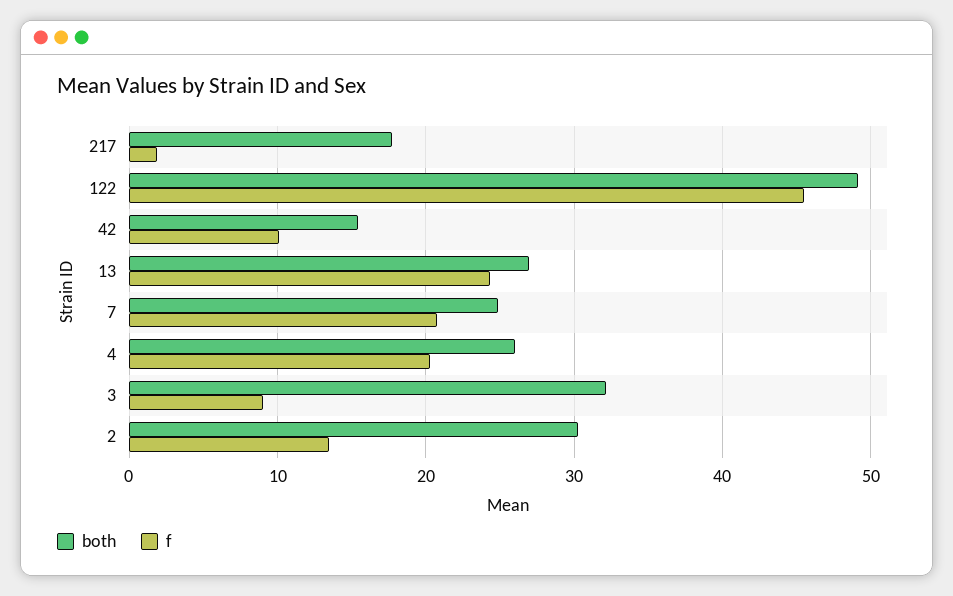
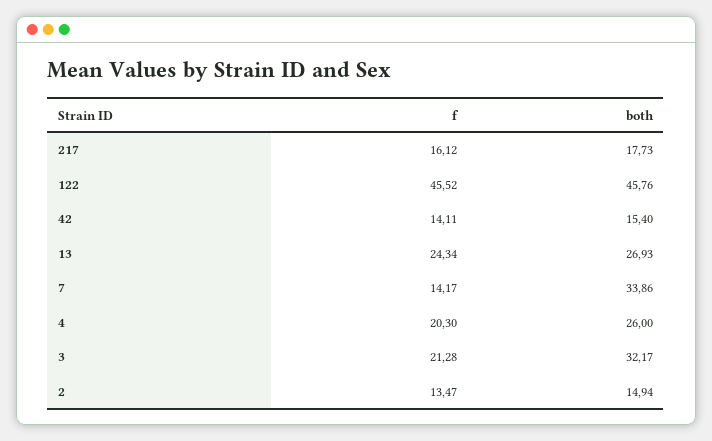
f, 217: 2 -> 16.12
both, 122: 49 -> 45.76
f, 42: 10 -> 14.11
both, 7: 25 -> 33.86
f, 7: 21 -> 14.17
f, 3: 9 -> 21.28
both, 2: 30 -> 14.94

